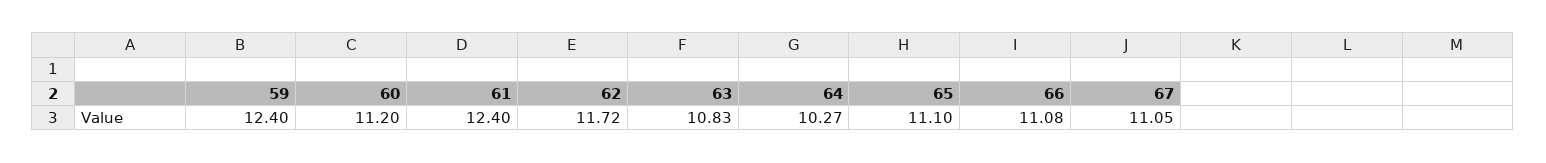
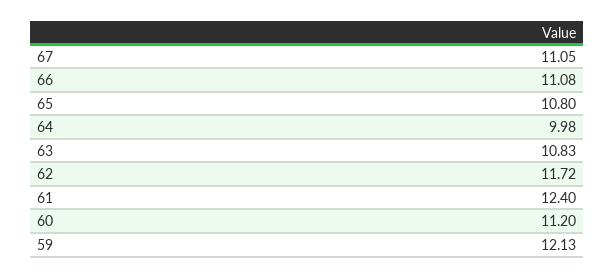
59: 12.4 -> 12.13
64: 10.27 -> 9.98
65: 11.1 -> 10.8

